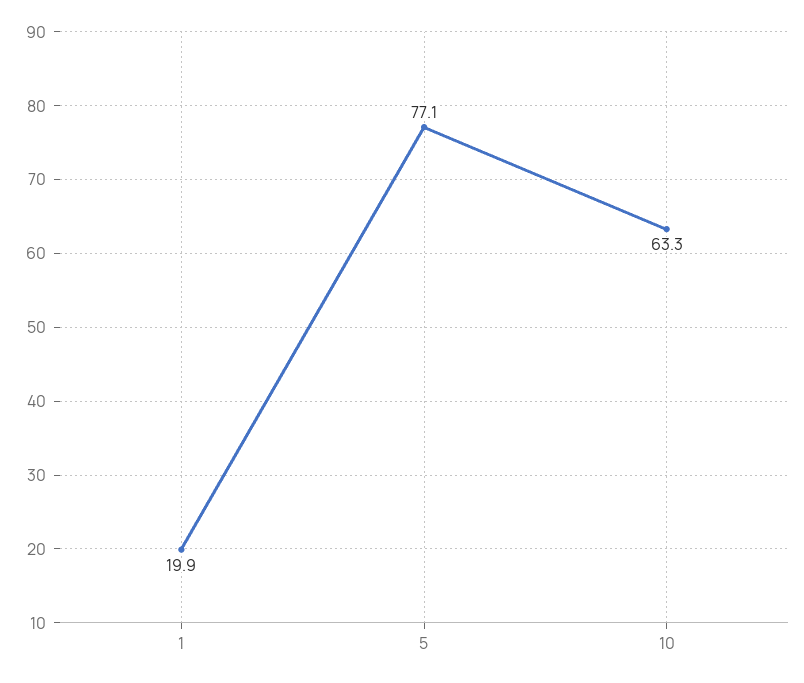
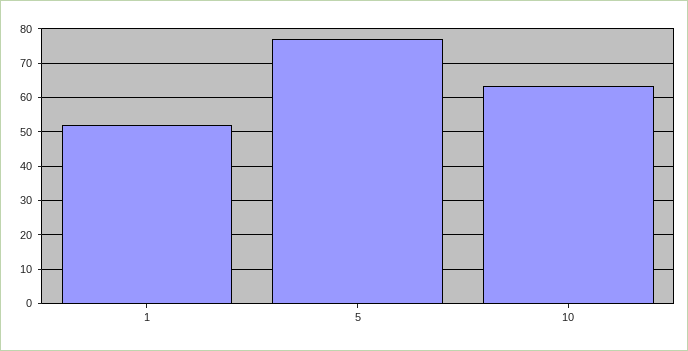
1: 19.9 -> 52

